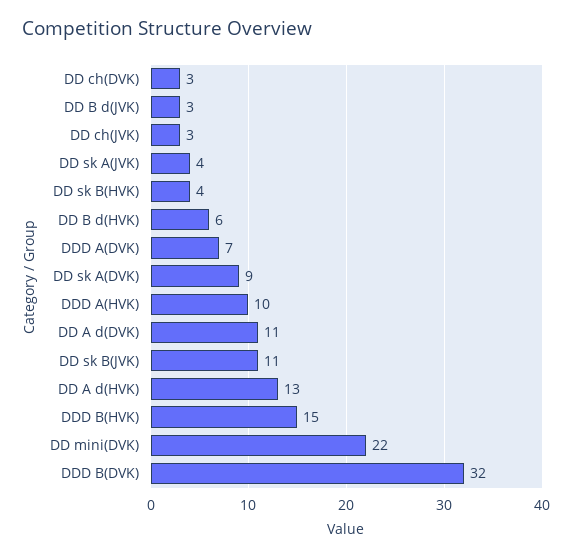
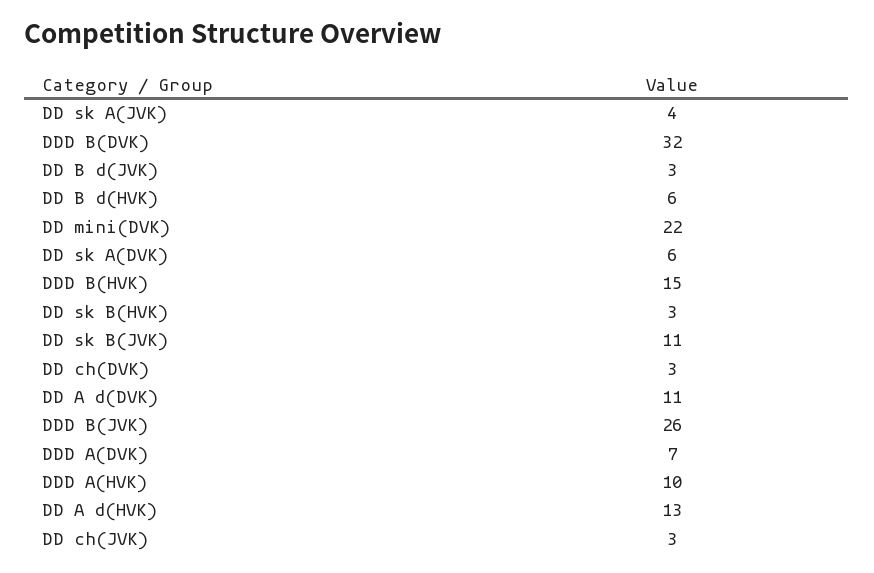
DD sk B(HVK): 4 -> 3
DD sk A(DVK): 9 -> 6
DDD B(JVK): none -> 26

